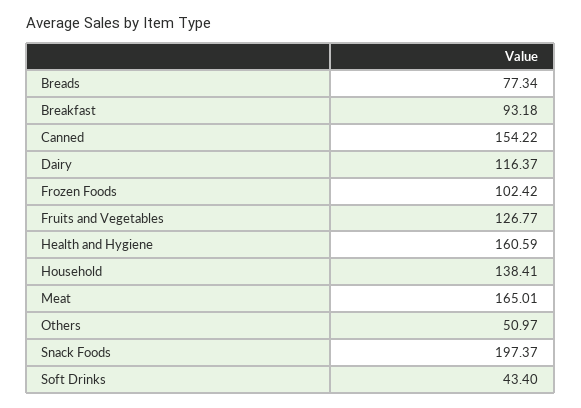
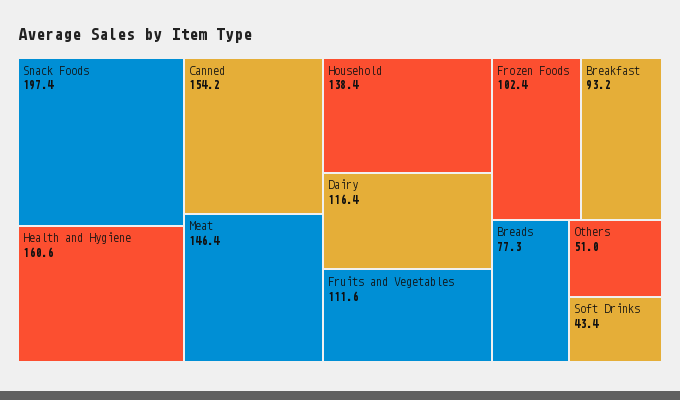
Fruits and Vegetables: 126.77 -> 111.6
Meat: 165.01 -> 146.4

